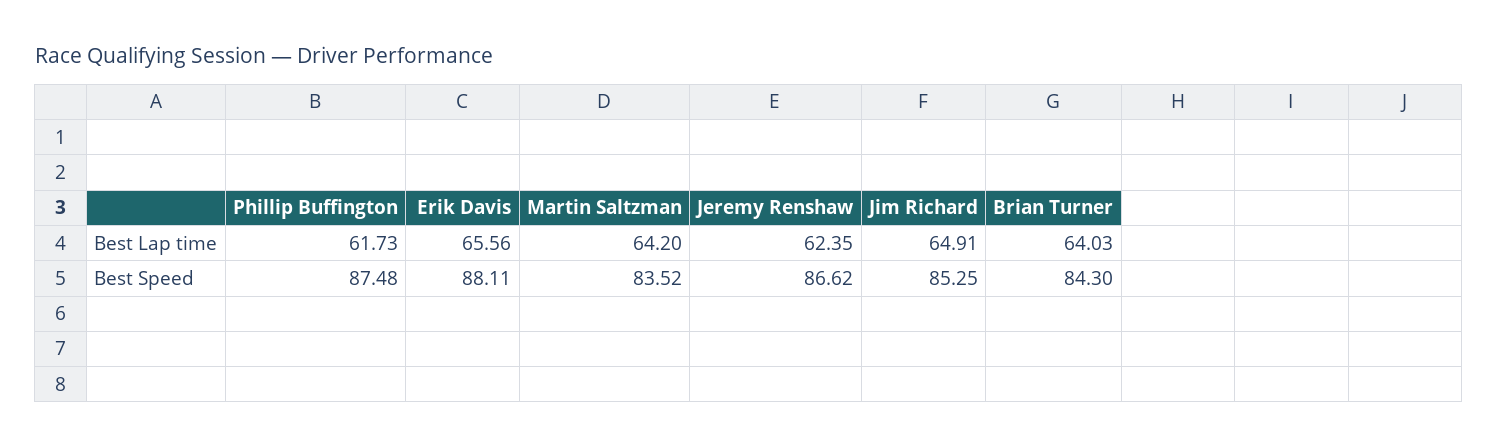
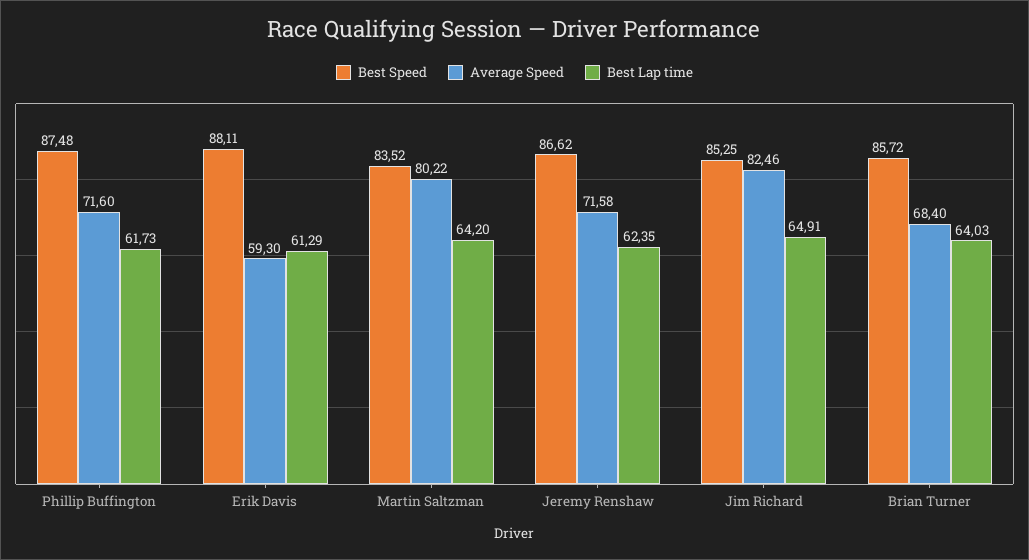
Best Lap time, Erik Davis: 65.56 -> 61.29
Best Speed, Brian Turner: 84.3 -> 85.72
Average Speed, Phillip Buffington: none -> 71.6
Average Speed, Erik Davis: none -> 59.3
Average Speed, Martin Saltzman: none -> 80.22
Average Speed, Jeremy Renshaw: none -> 71.58
Average Speed, Jim Richard: none -> 82.46
Average Speed, Brian Turner: none -> 68.4

